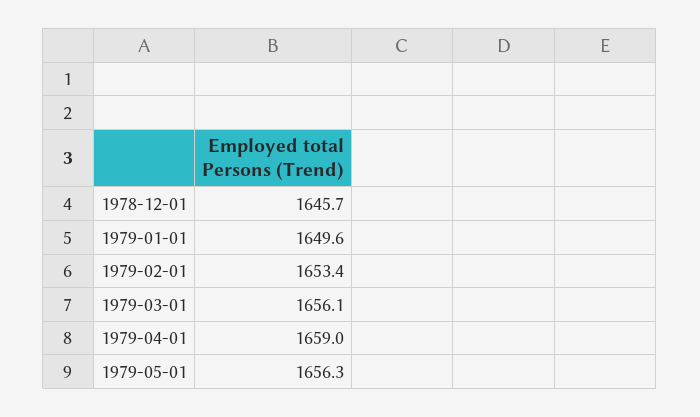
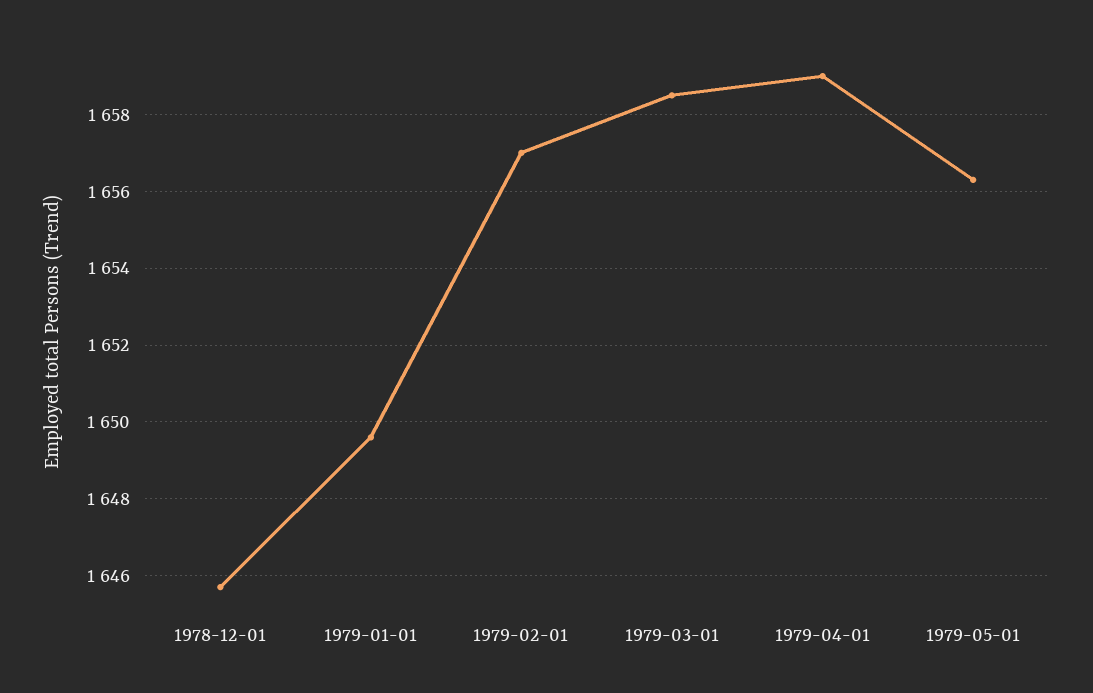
1979-02-01: 1653.4 -> 1657
1979-03-01: 1656.1 -> 1658.5

